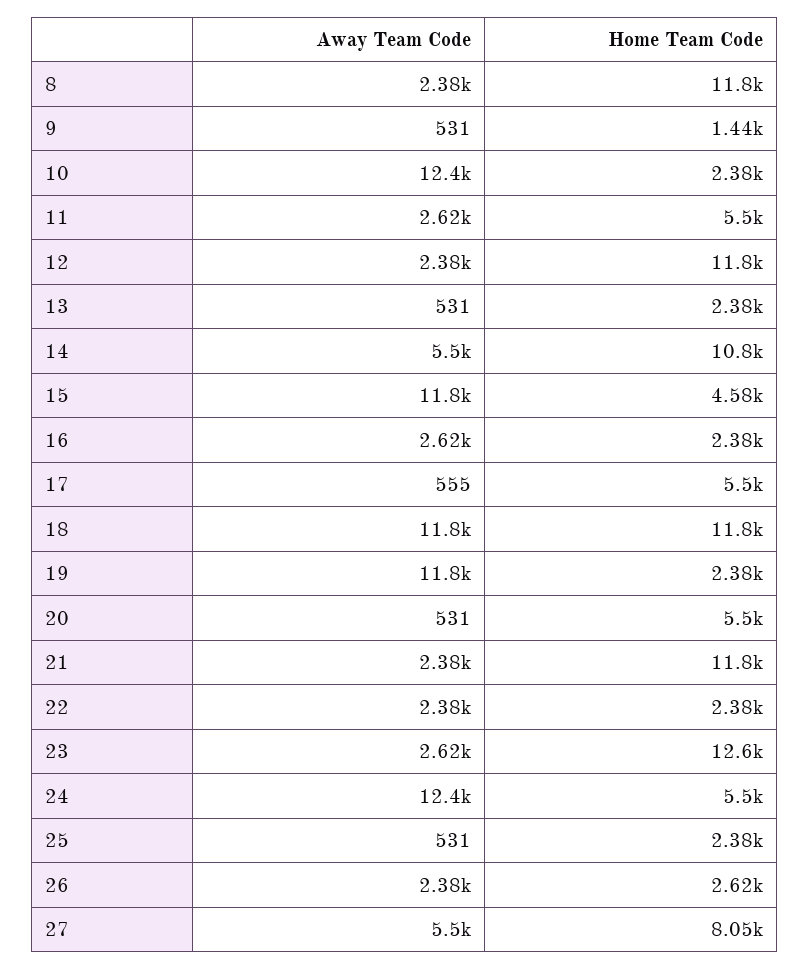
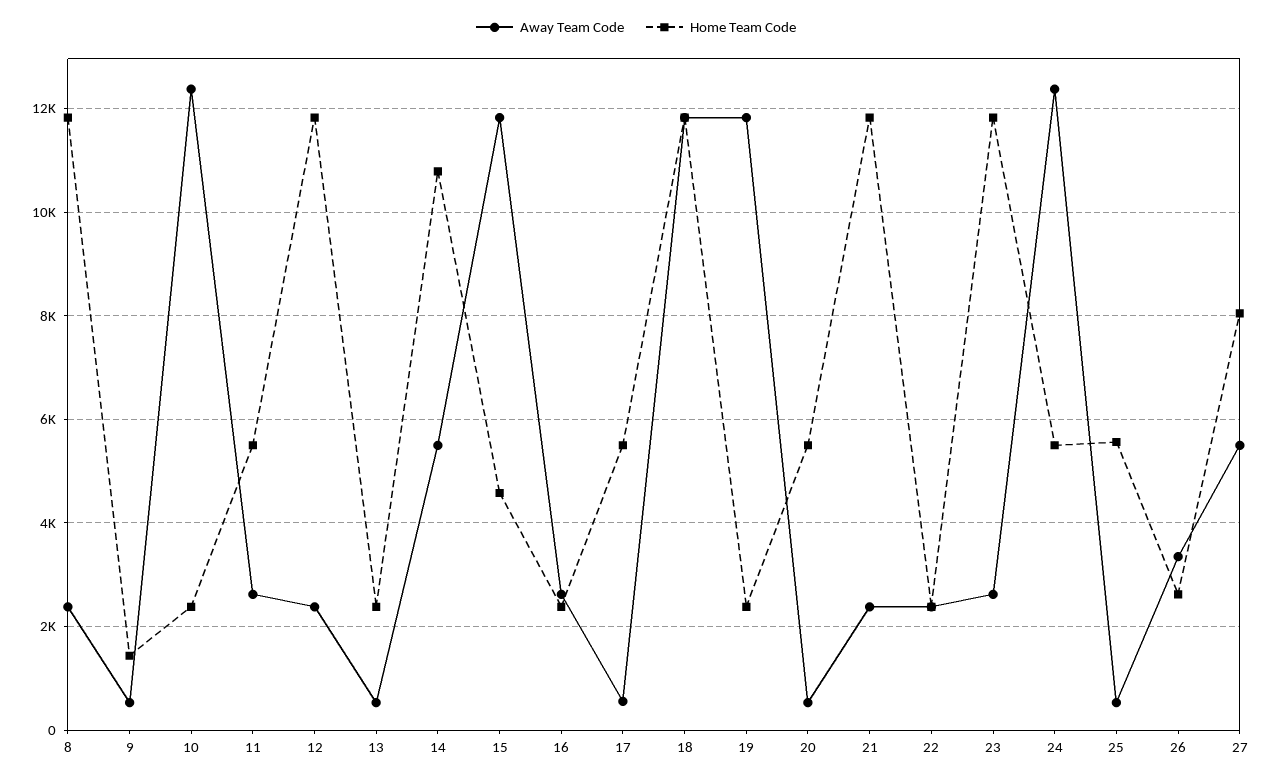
Home Team Code, 23: 12600 -> 11800
Home Team Code, 25: 2380 -> 5600
Away Team Code, 26: 2380 -> 3400

